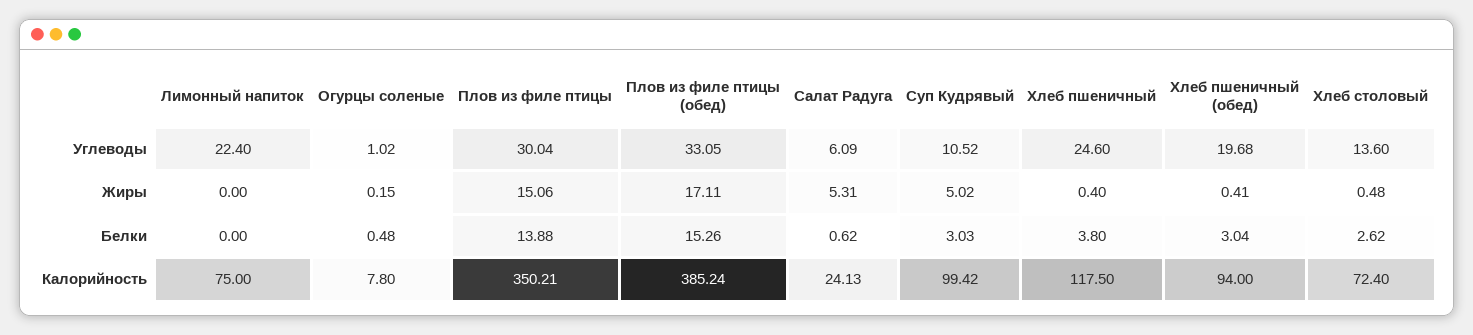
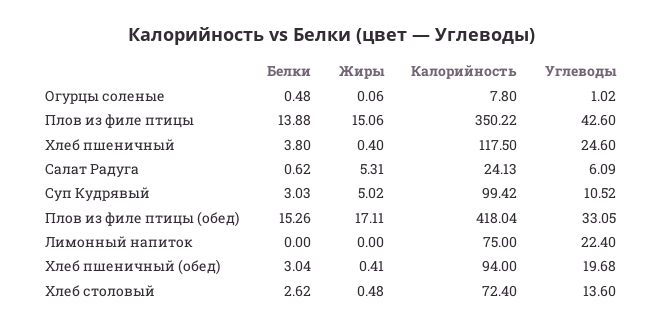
Плов из филе птицы, Углеводы: 30.04 -> 42.6
Огурцы соленые, Жиры: 0.15 -> 0.06
Плов из филе птицы, Калорийность: 350.21 -> 350.22
Плов из филе птицы (обед), Калорийность: 385.24 -> 418.04

